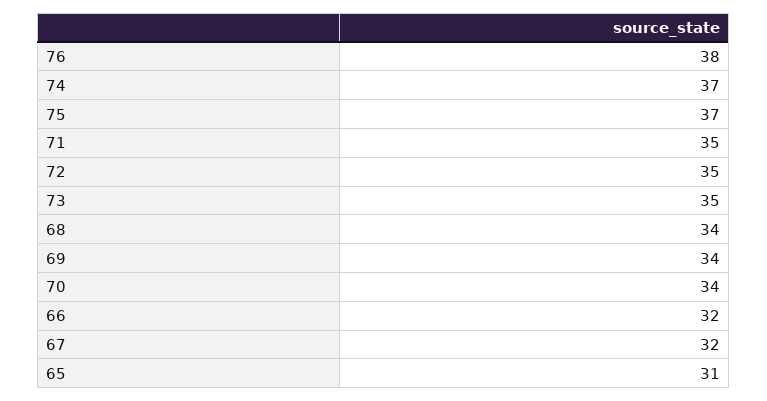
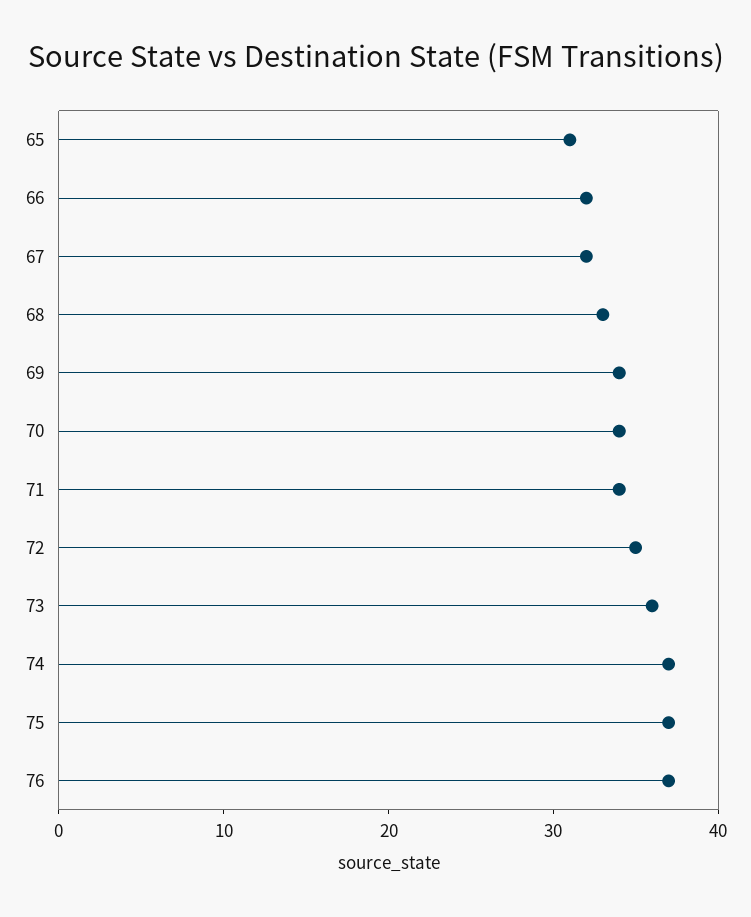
76: 38 -> 37
71: 35 -> 34
73: 35 -> 36
68: 34 -> 33

